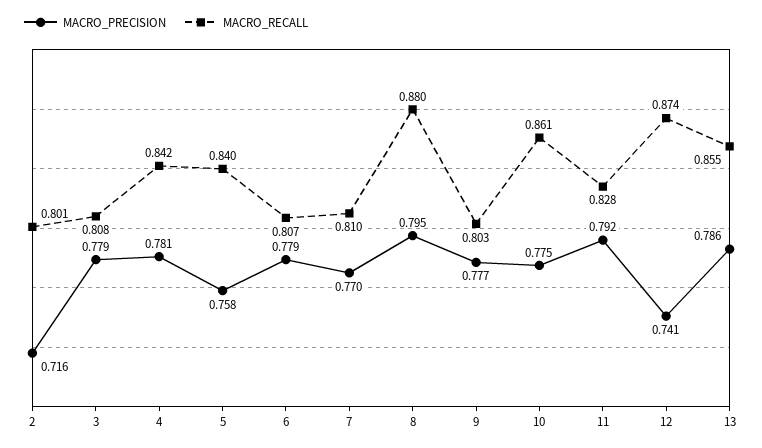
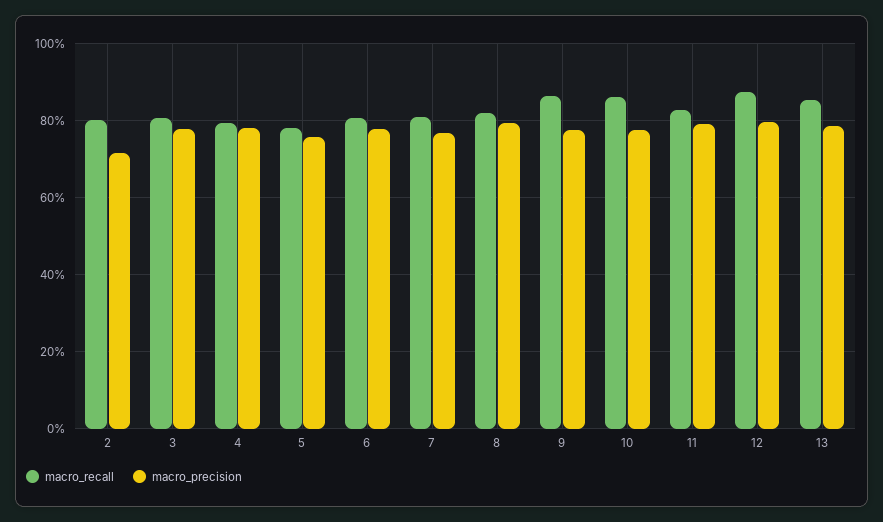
MACRO_RECALL, 4: 0.842 -> 0.8
MACRO_RECALL, 5: 0.84 -> 0.78
MACRO_RECALL, 8: 0.88 -> 0.82
MACRO_RECALL, 9: 0.803 -> 0.86
MACRO_PRECISION, 12: 0.741 -> 0.8

